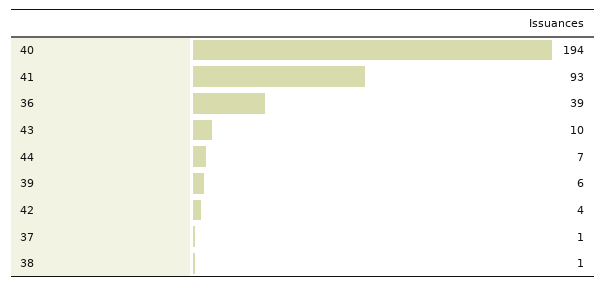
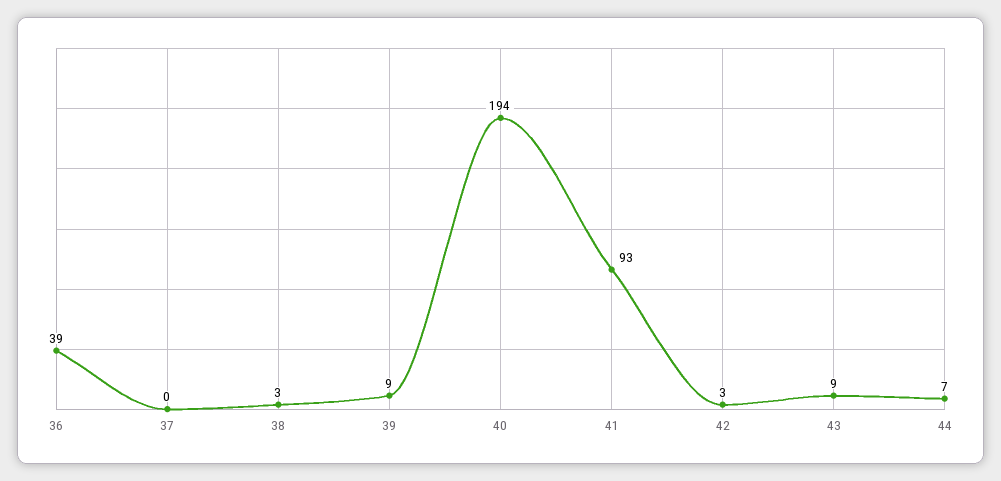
43: 10 -> 9
39: 6 -> 9
42: 4 -> 3
37: 1 -> 0
38: 1 -> 3

